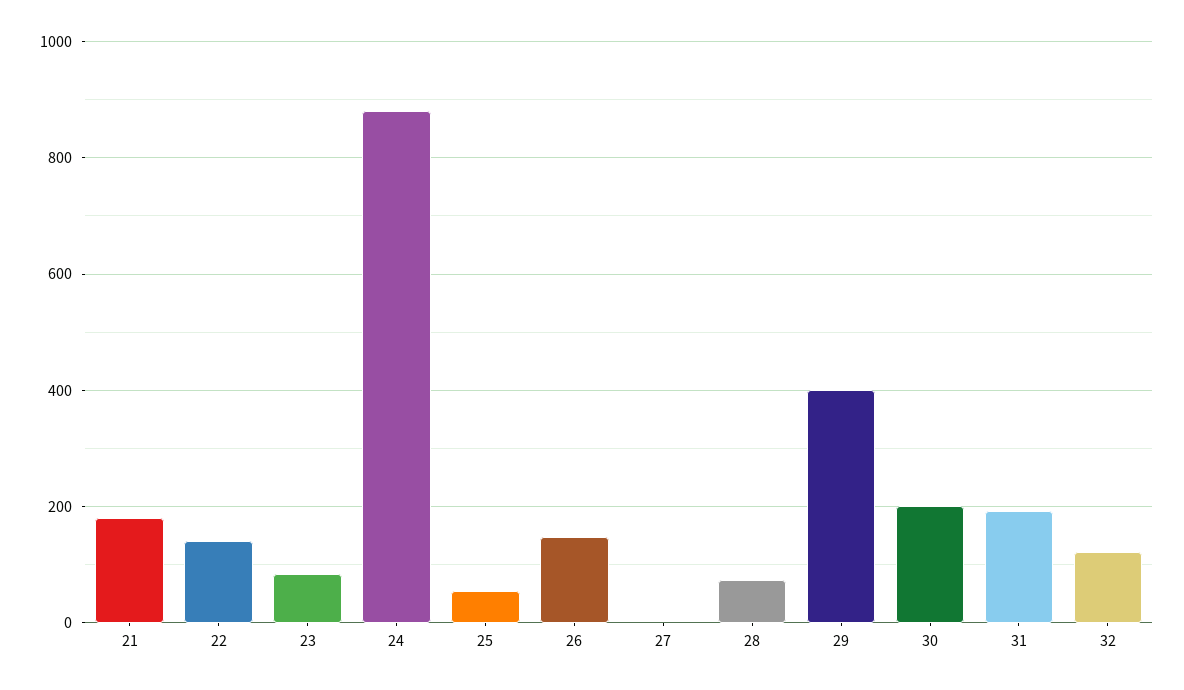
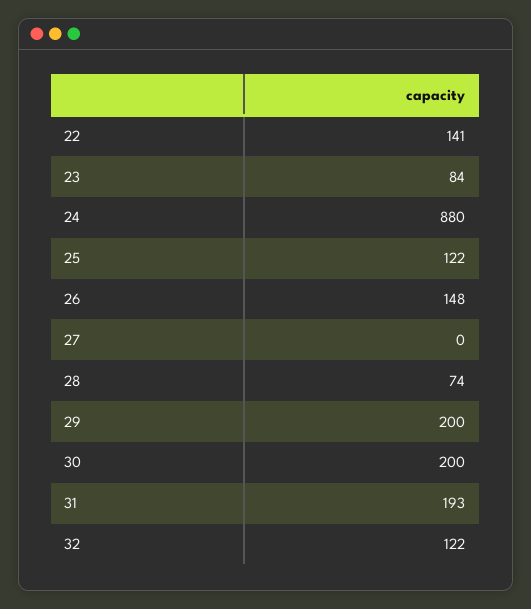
21: 180 -> none
25: 60 -> 122
29: 400 -> 200

